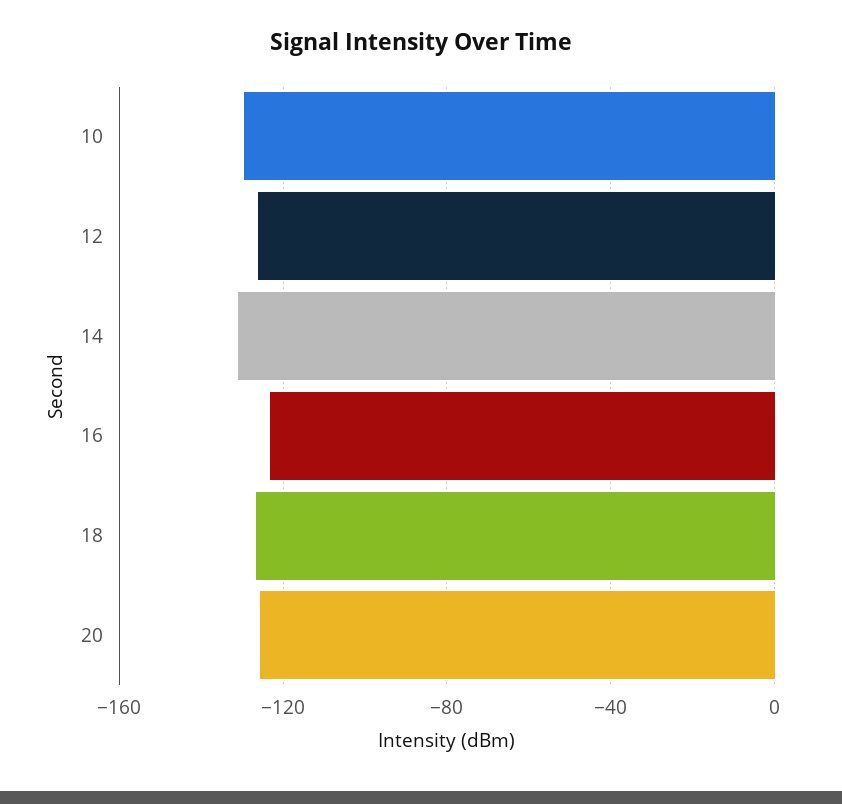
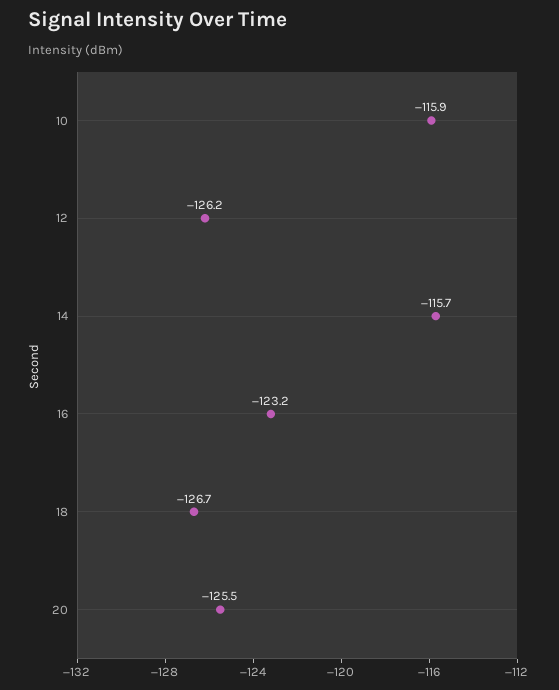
10: -130 -> -115.9
14: -130 -> -115.7

